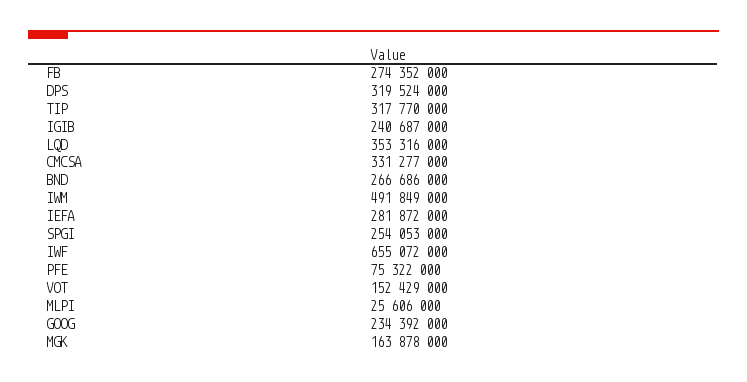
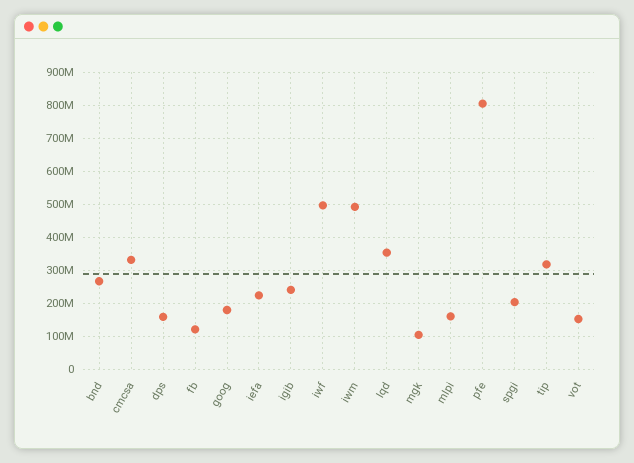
FB: 274352000 -> 120000000
DPS: 319524000 -> 160000000
IEFA: 281872000 -> 220000000
SPGI: 254053000 -> 200000000
IWF: 655072000 -> 500000000
PFE: 75322000 -> 800000000
MLPI: 25606000 -> 160000000
GOOG: 234392000 -> 180000000
MGK: 163878000 -> 100000000

